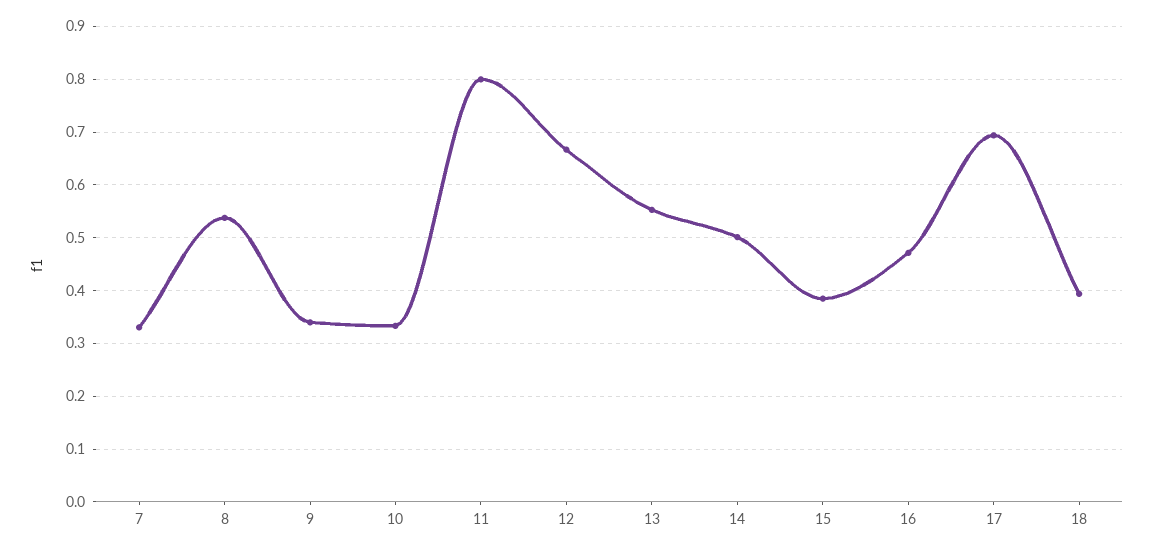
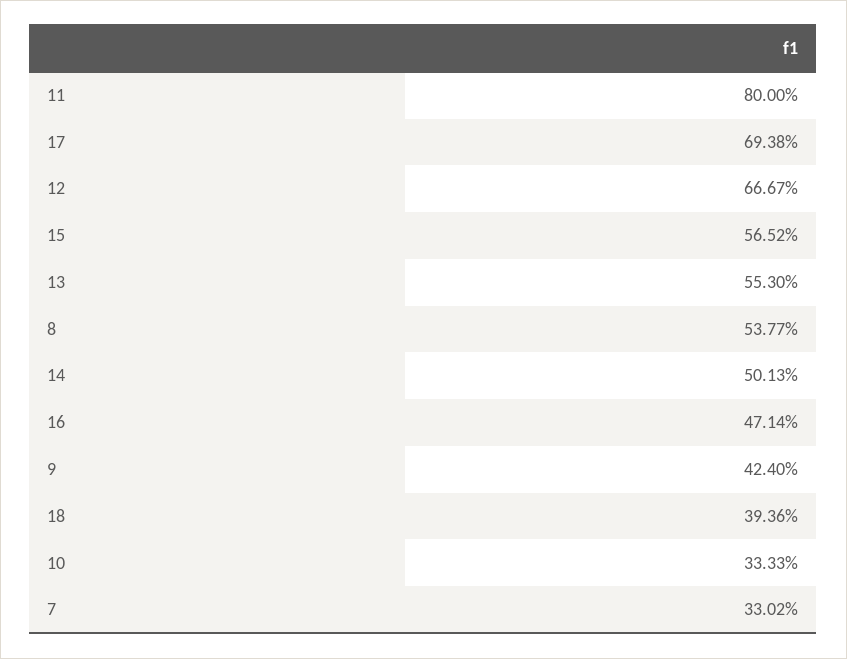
9: 0.34 -> 0.424
15: 0.38 -> 0.5652

